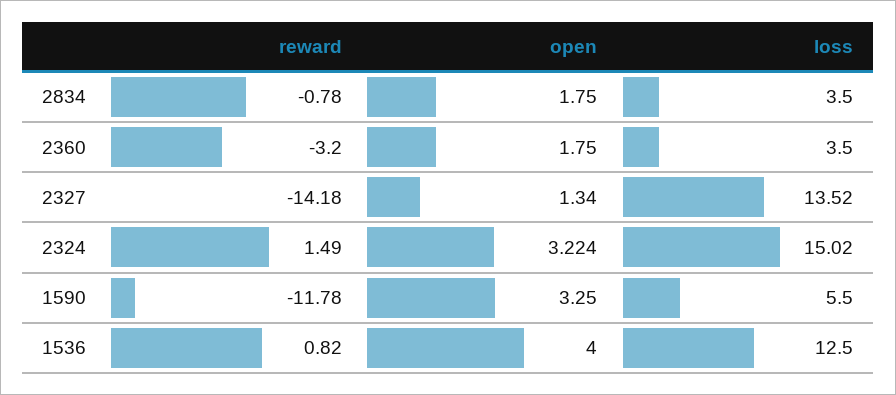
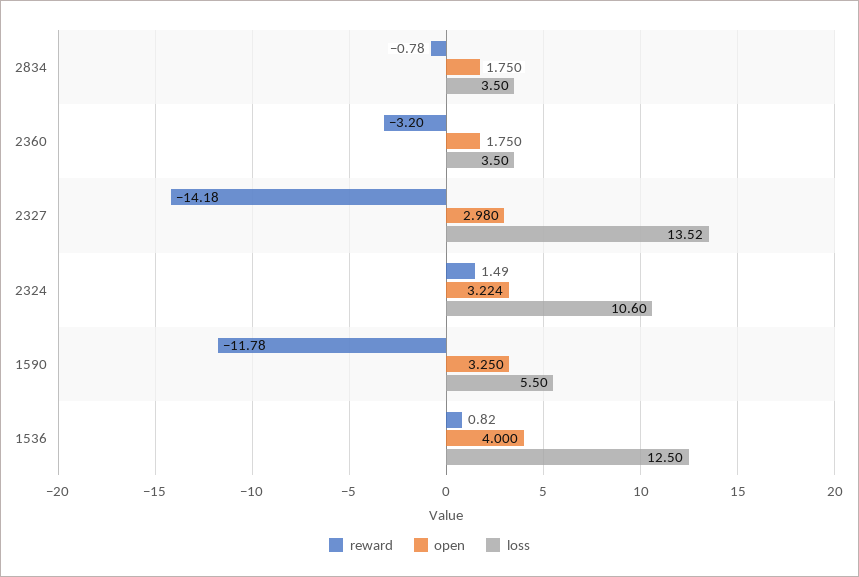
open, 2327: 1.34 -> 2.98
loss, 2324: 15.02 -> 10.6

